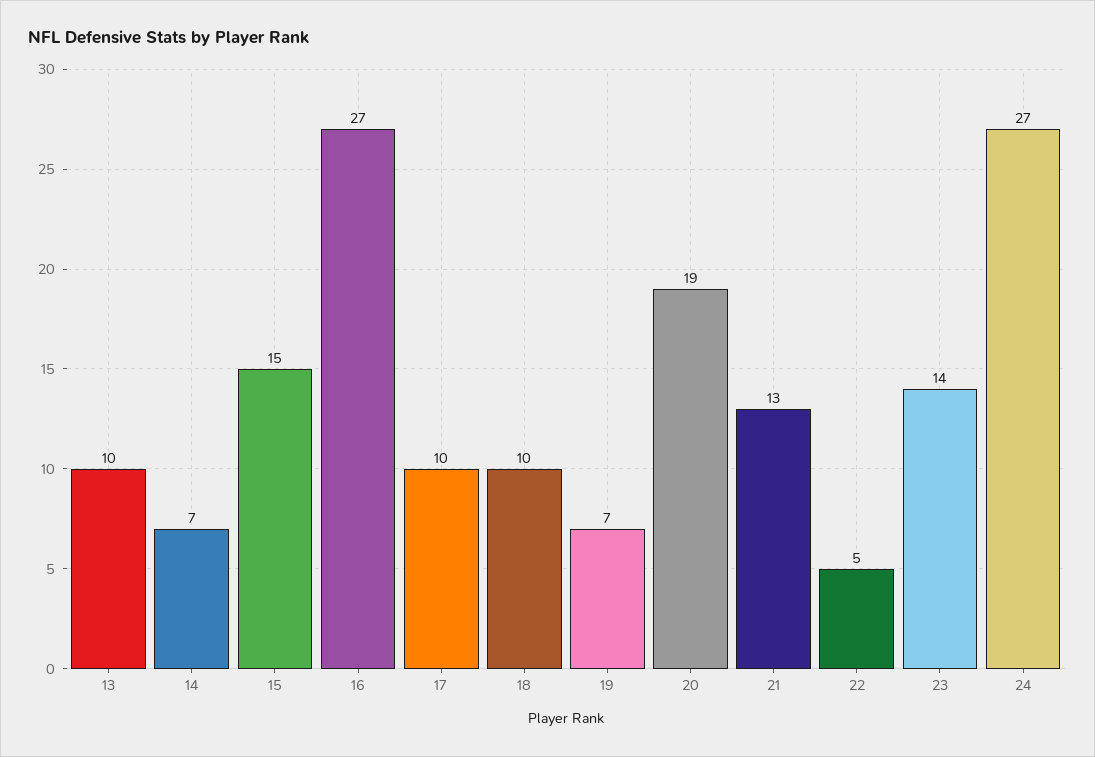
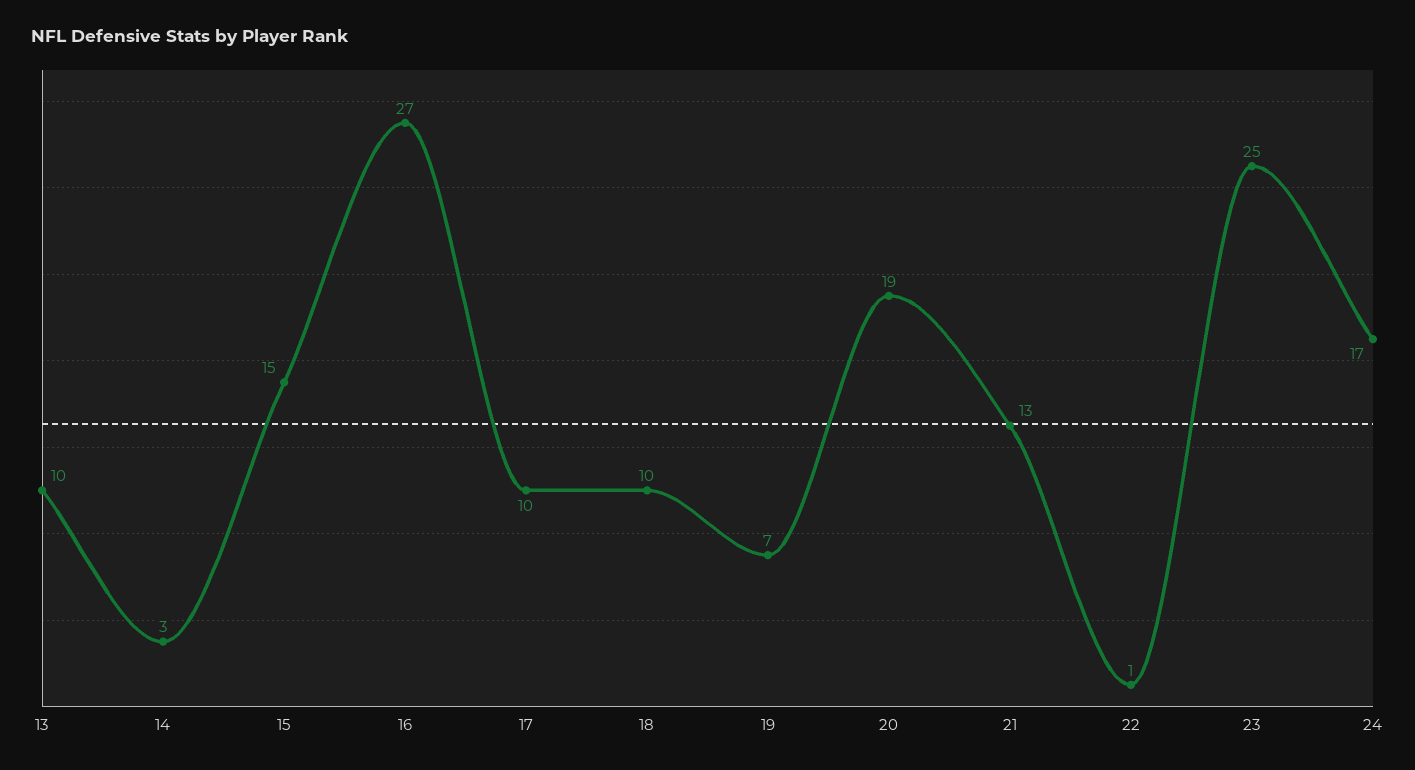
14: 7 -> 3
22: 5 -> 1
23: 14 -> 25
24: 27 -> 17

